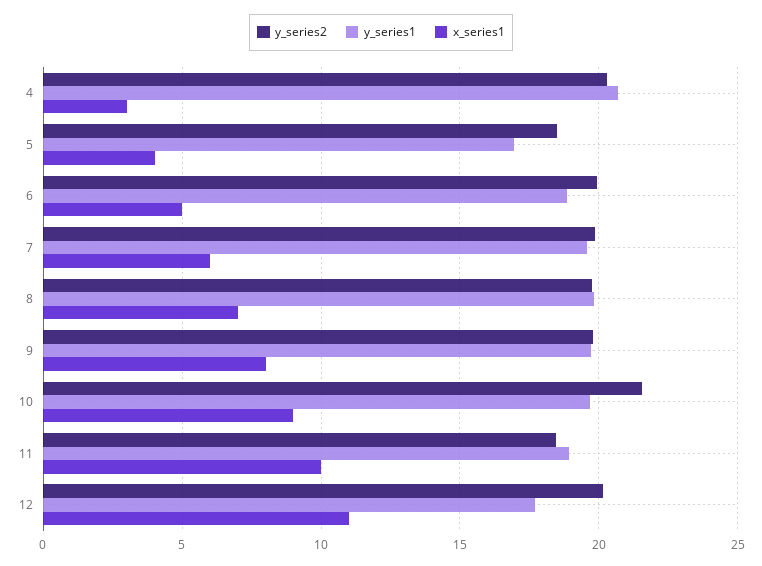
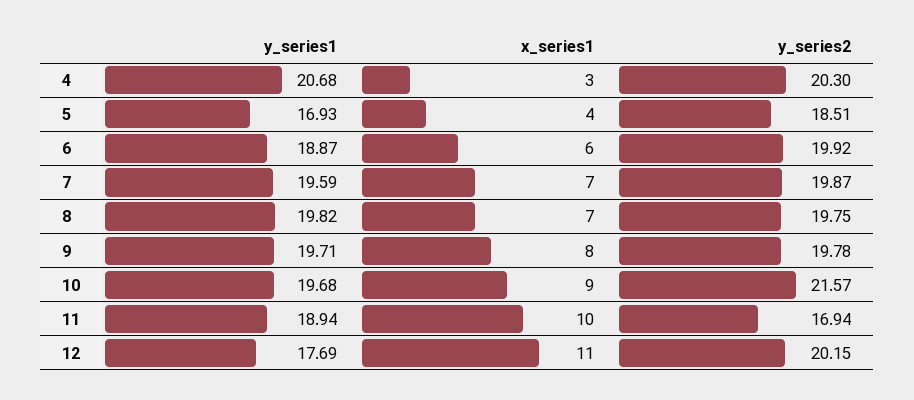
x_series1, 6: 5 -> 6
x_series1, 7: 6 -> 7
y_series2, 11: 18.5 -> 16.94

